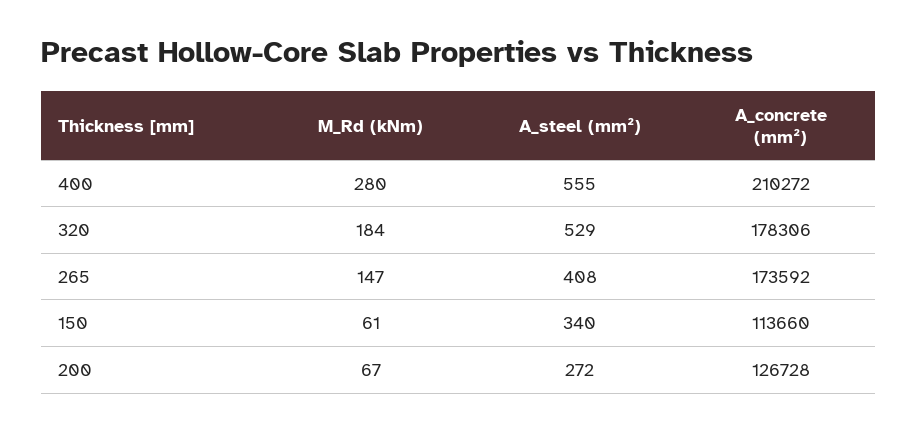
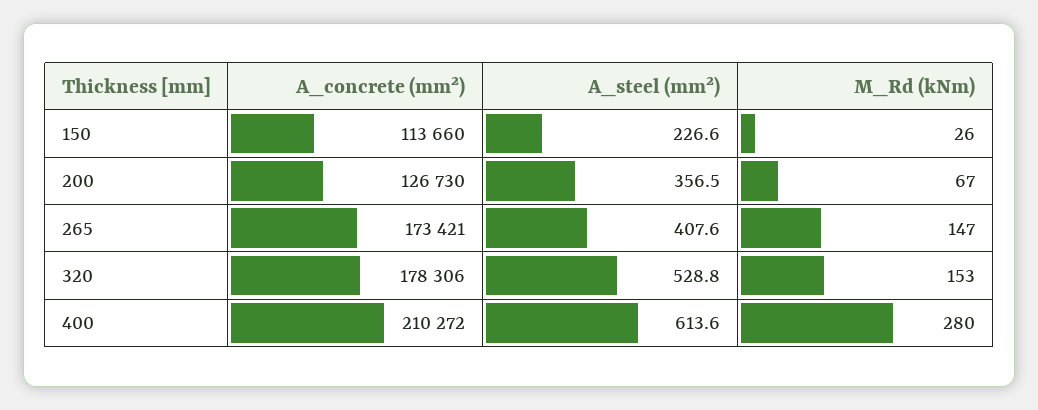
A_steel (mm²), 400: 555 -> 613.6
M_Rd (kNm), 320: 184 -> 153
A_concrete (mm²), 265: 173592 -> 173421
M_Rd (kNm), 150: 61 -> 26
A_steel (mm²), 150: 340 -> 226.6
A_steel (mm²), 200: 272 -> 356.5
A_concrete (mm²), 200: 126728 -> 126730

